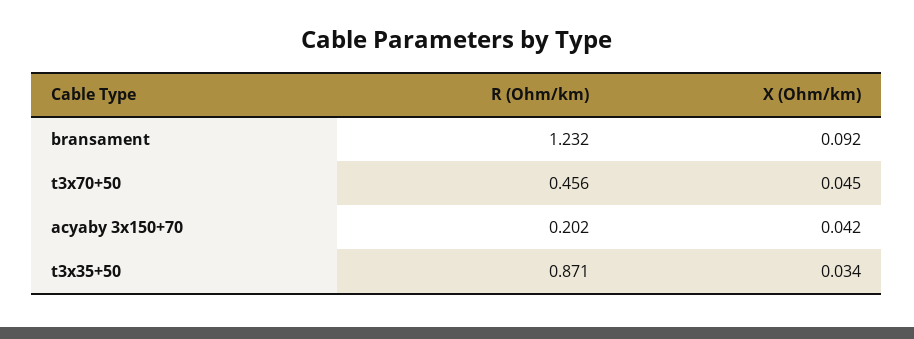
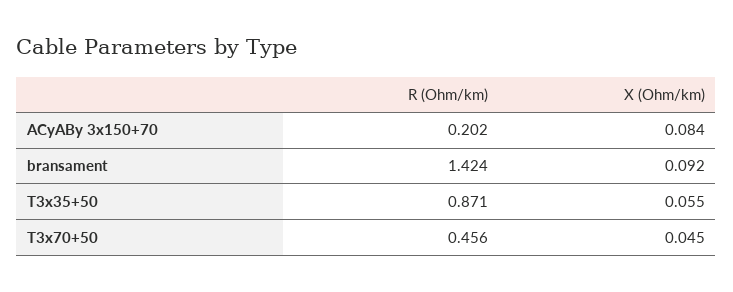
R (Ohm/km), bransament: 1.232 -> 1.424
X (Ohm/km), acyaby 3x150+70: 0.042 -> 0.084
X (Ohm/km), t3x35+50: 0.034 -> 0.055

